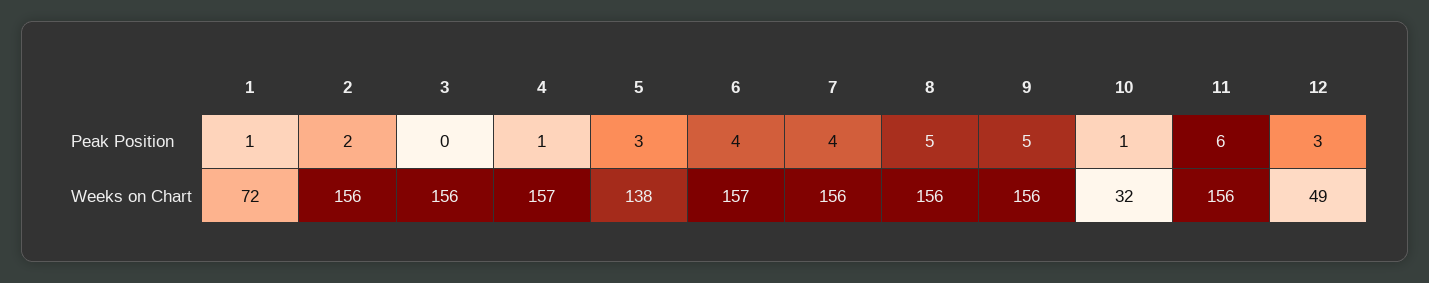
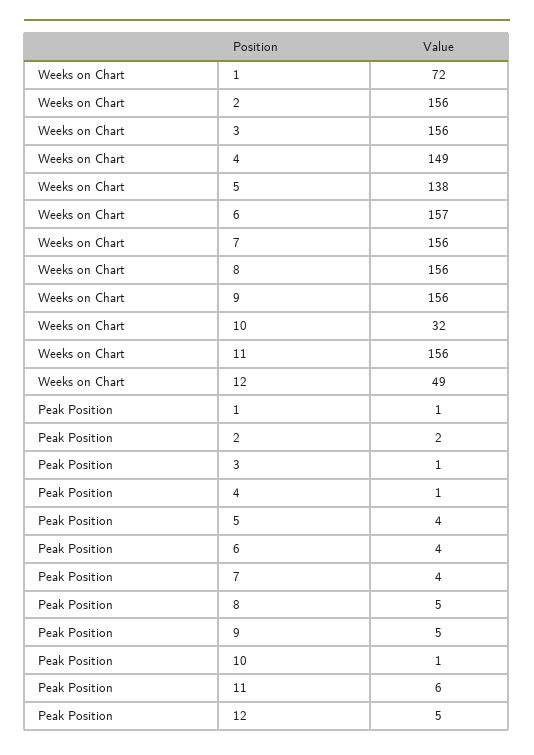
3, Peak Position: 0 -> 1
5, Peak Position: 3 -> 4
12, Peak Position: 3 -> 5
4, Weeks on Chart: 157 -> 149

